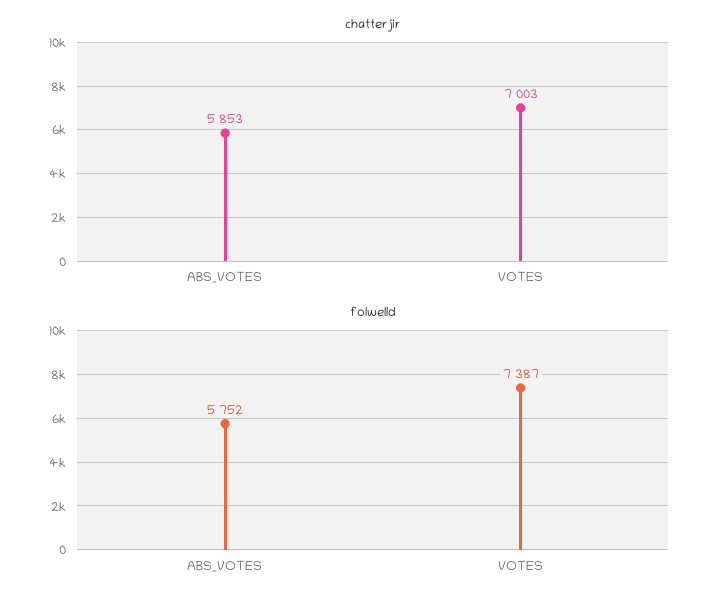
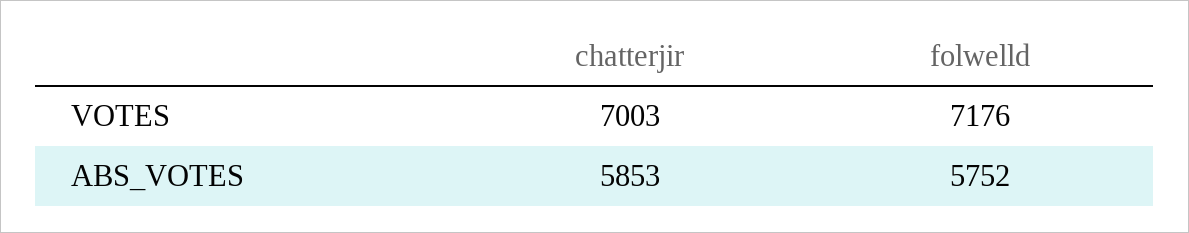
folwelld, VOTES: 7387 -> 7176

